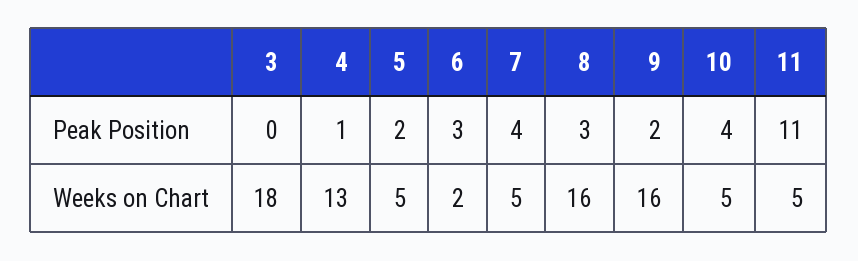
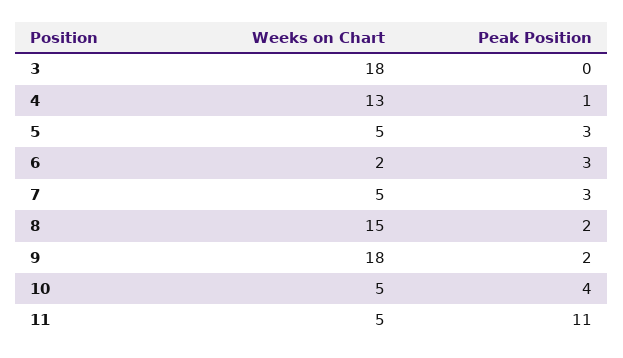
5, Peak Position: 2 -> 3
7, Peak Position: 4 -> 3
8, Peak Position: 3 -> 2
8, Weeks on Chart: 16 -> 15
9, Weeks on Chart: 16 -> 18

